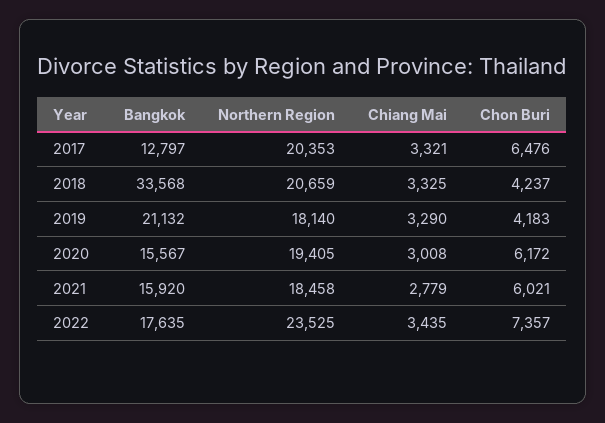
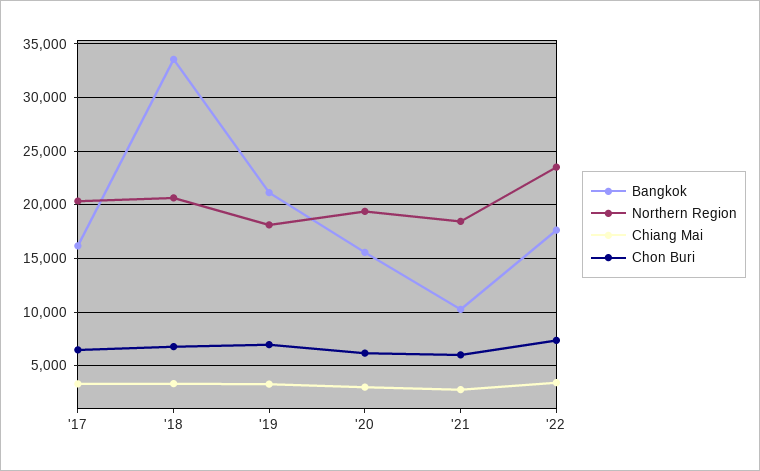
Bangkok, 2017: 12797 -> 16000
Chon Buri, 2018: 4237 -> 7000
Chon Buri, 2019: 4183 -> 7000
Bangkok, 2021: 15920 -> 10000

